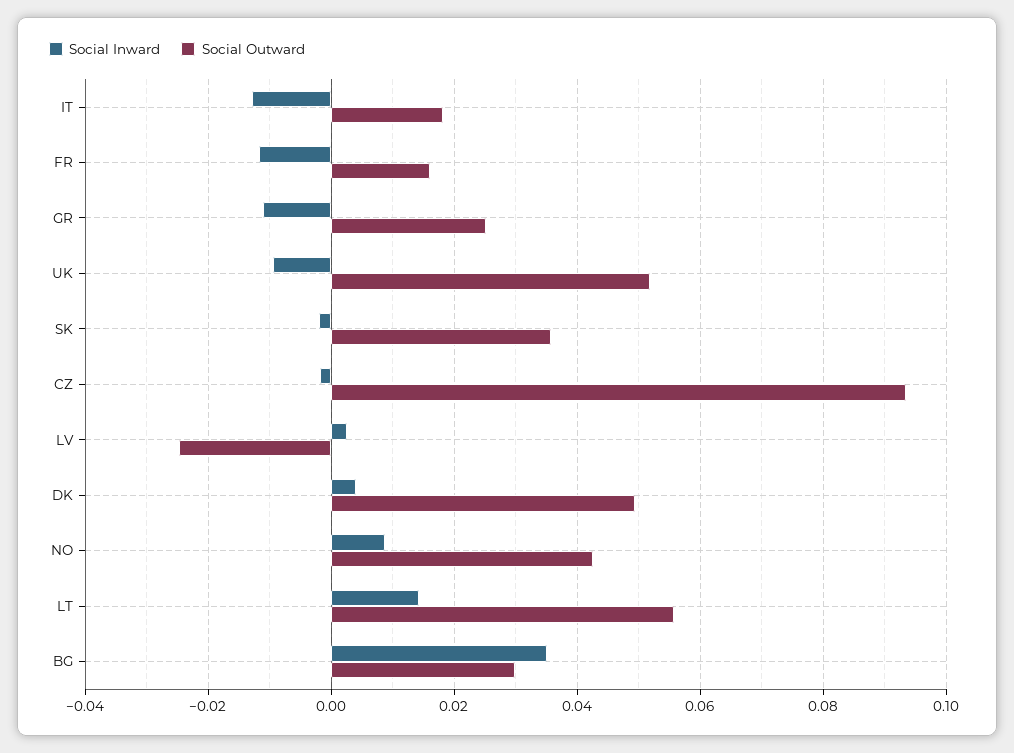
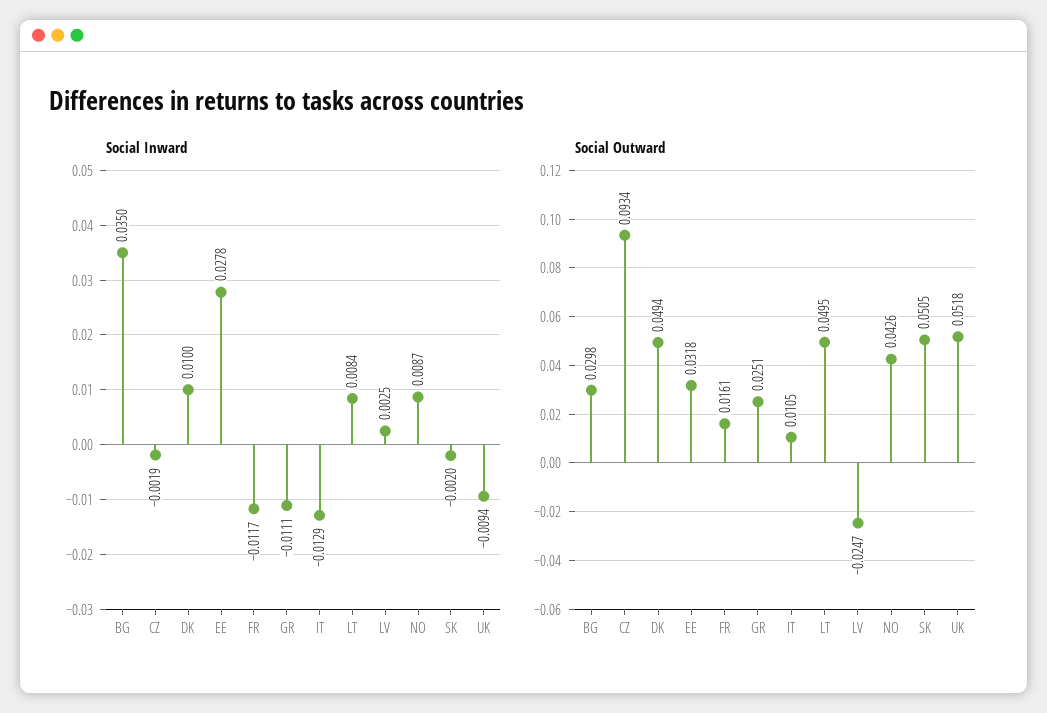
Social Outward, IT: 0.018 -> 0.0105
Social Outward, SK: 0.036 -> 0.0505
Social Inward, DK: 0.004 -> 0.01
Social Inward, LT: 0.014 -> 0.0084
Social Outward, LT: 0.056 -> 0.0495
Social Inward, EE: none -> 0.0278
Social Outward, EE: none -> 0.0318

